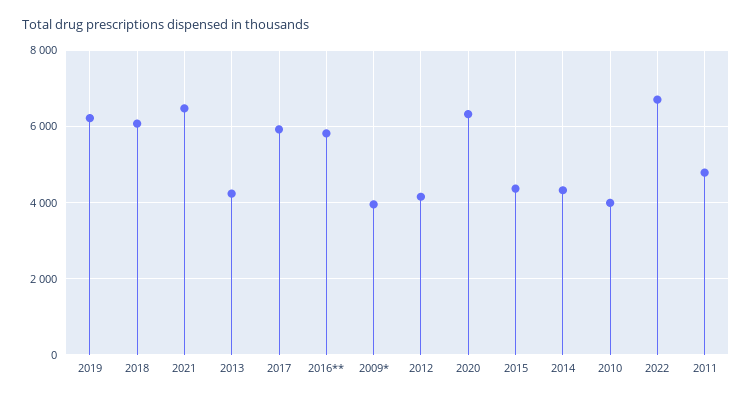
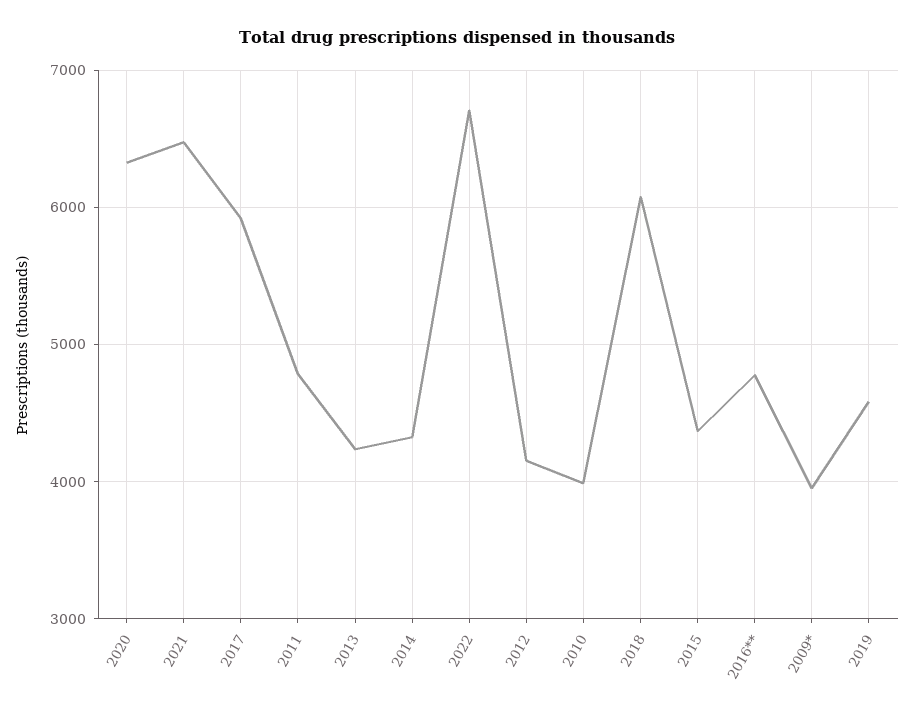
2019: 6200 -> 4600
2016**: 5800 -> 4800

